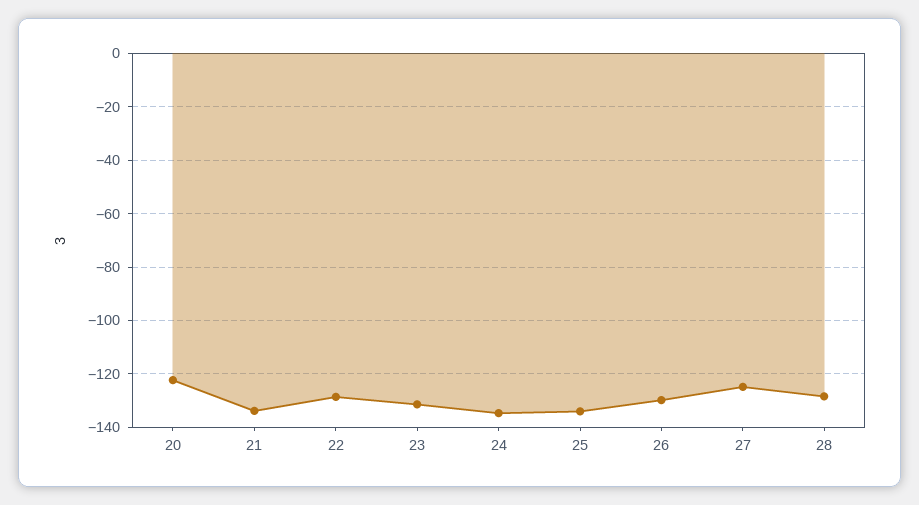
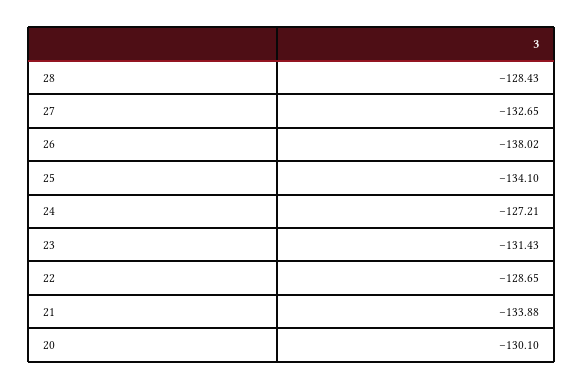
20: -122.5 -> -130.1
24: -135 -> -127.21
26: -130 -> -138.02
27: -125 -> -132.65

